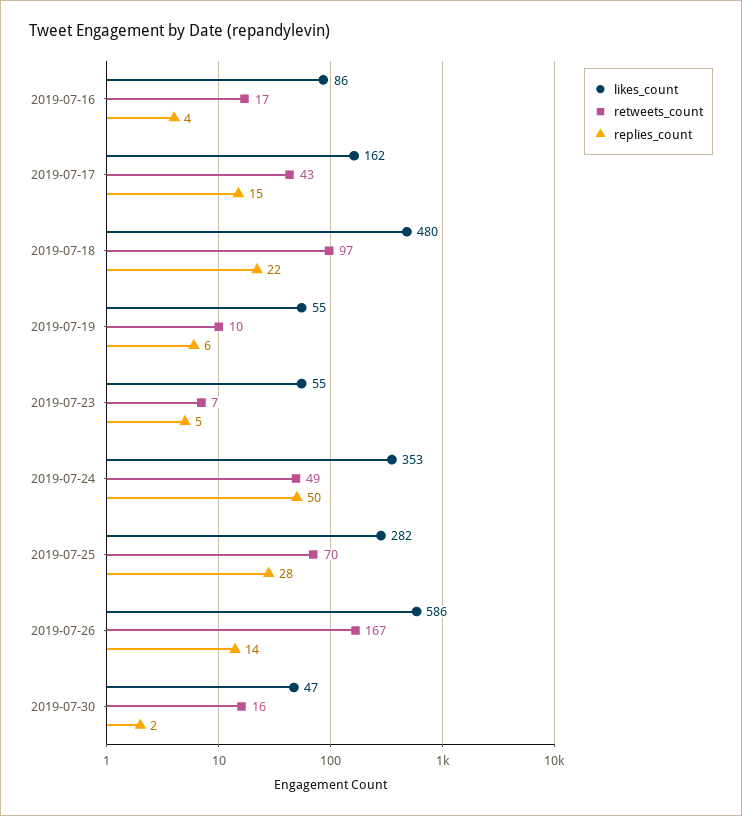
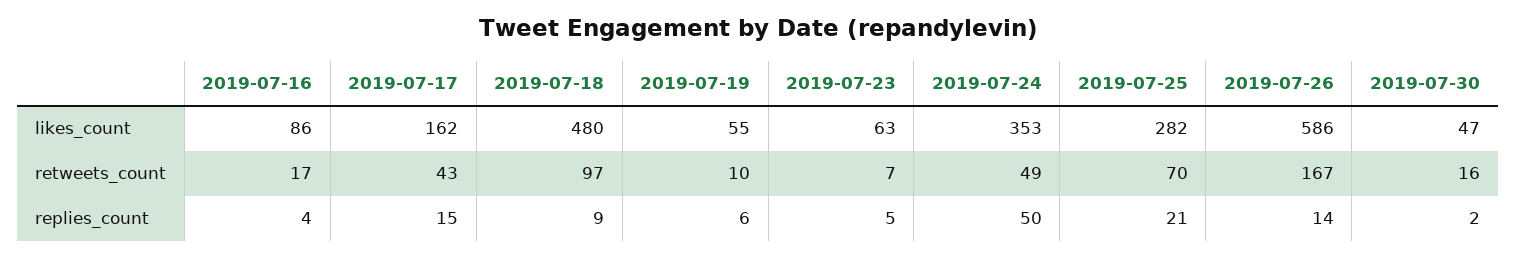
replies_count, 2019-07-18: 22 -> 9
likes_count, 2019-07-23: 55 -> 63
replies_count, 2019-07-25: 28 -> 21

